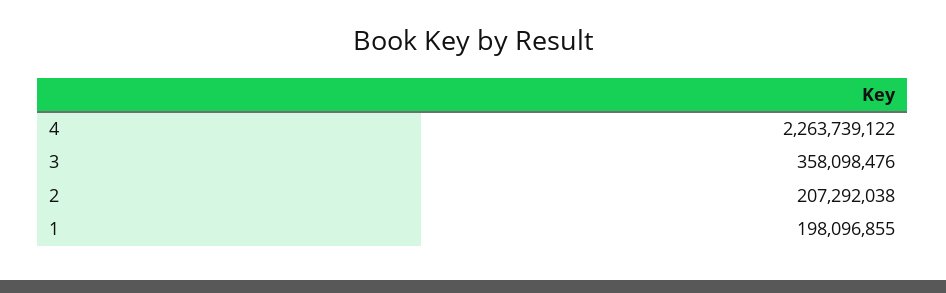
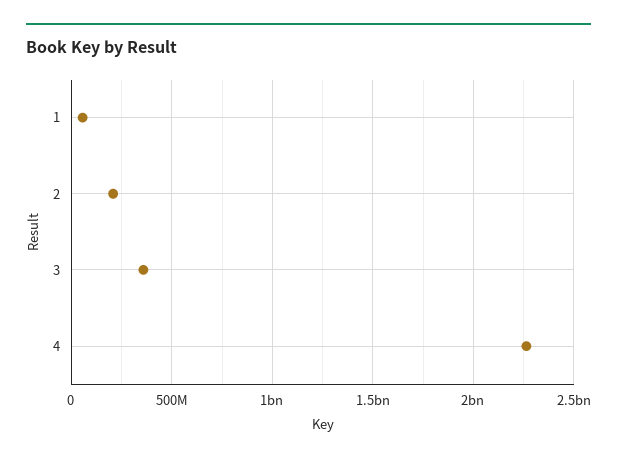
1: 198096855 -> 50000000

